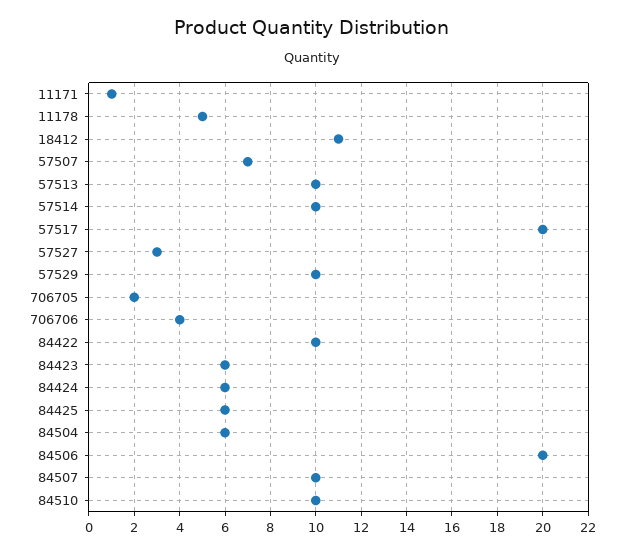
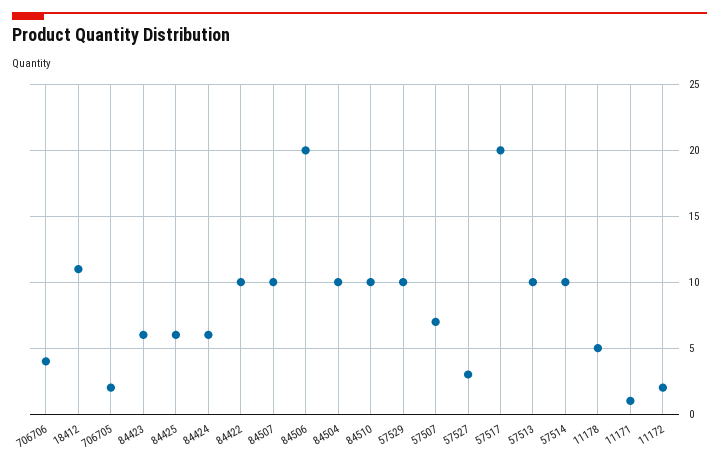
84504: 6 -> 10
11172: none -> 2

